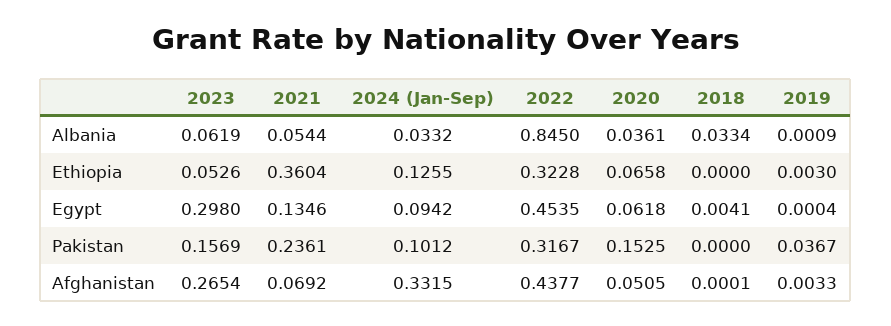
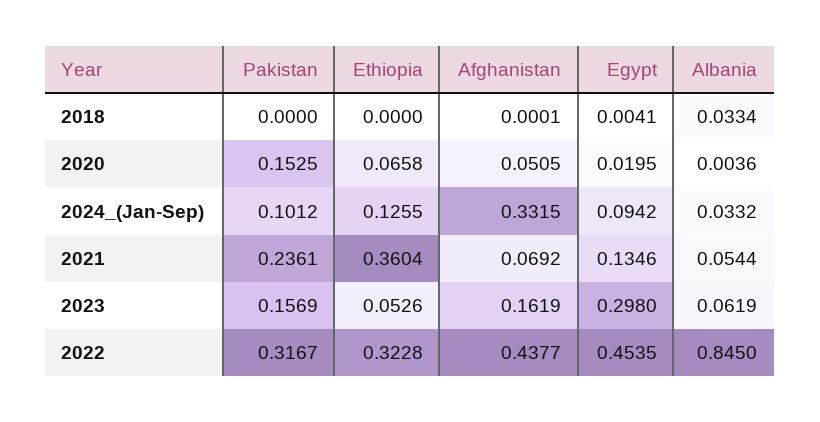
2020, Albania: 0.0361 -> 0.0036
2019, Albania: 0.0009 -> none
2019, Ethiopia: 0.003 -> none
2020, Egypt: 0.0618 -> 0.0195
2019, Egypt: 0.0004 -> none
2019, Pakistan: 0.0367 -> none
2023, Afghanistan: 0.2654 -> 0.1619
2019, Afghanistan: 0.0033 -> none

